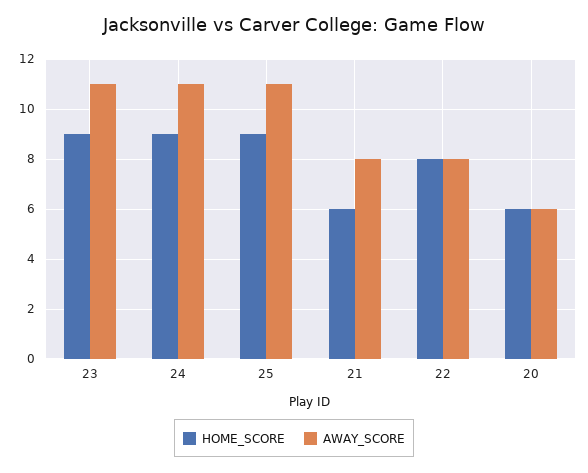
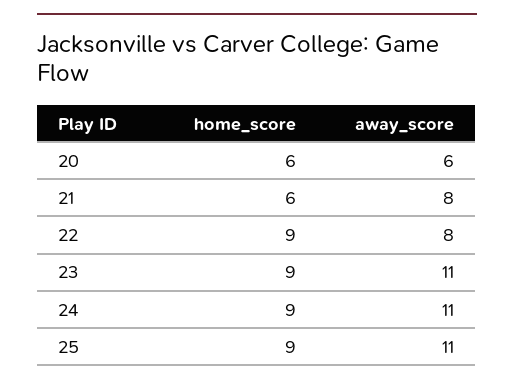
HOME_SCORE, 22: 8 -> 9

